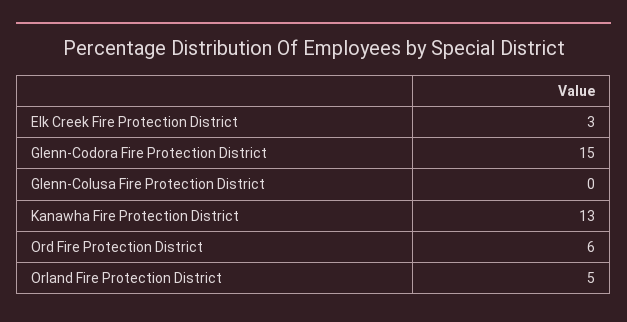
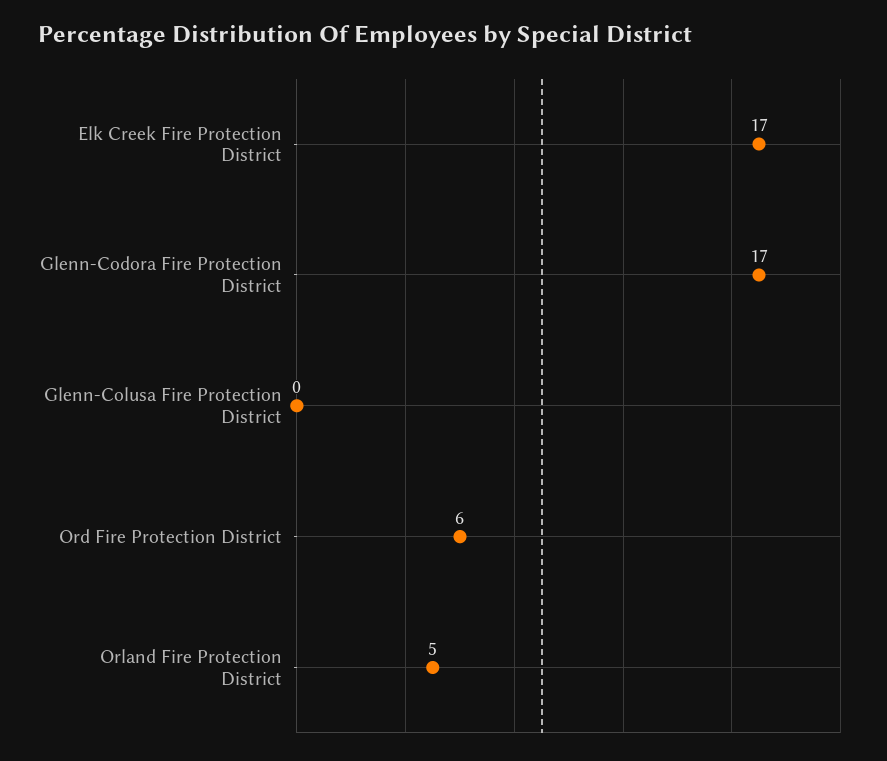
Elk Creek Fire Protection District: 3 -> 17
Glenn-Codora Fire Protection District: 15 -> 17
Kanawha Fire Protection District: 13 -> none

